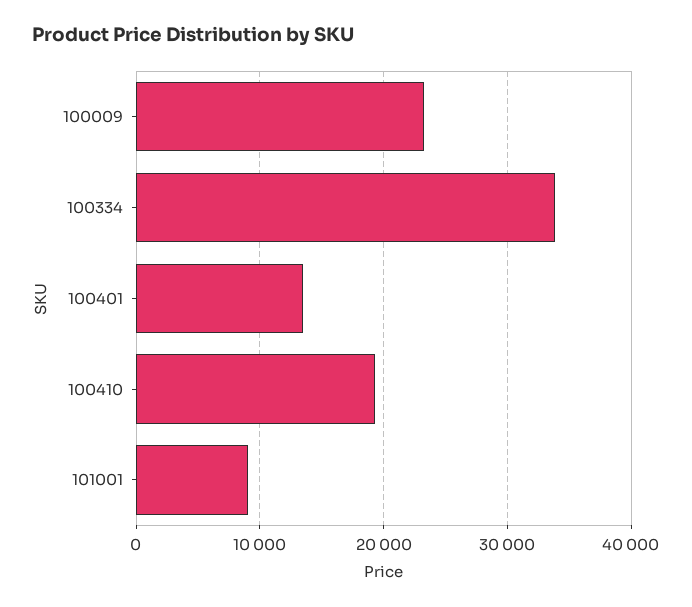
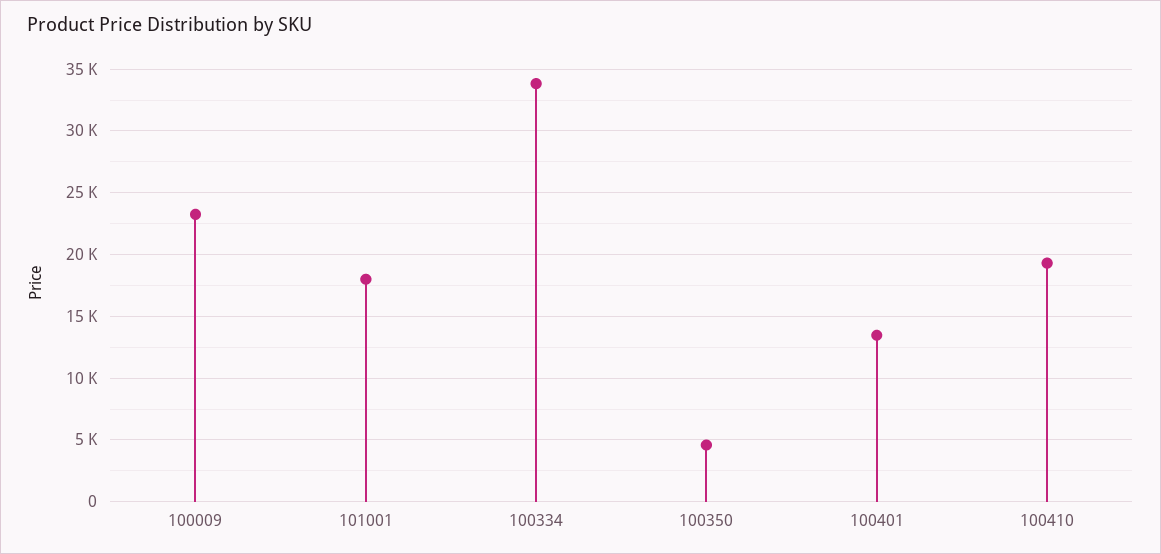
101001: 9000 -> 18000
100350: none -> 4500

